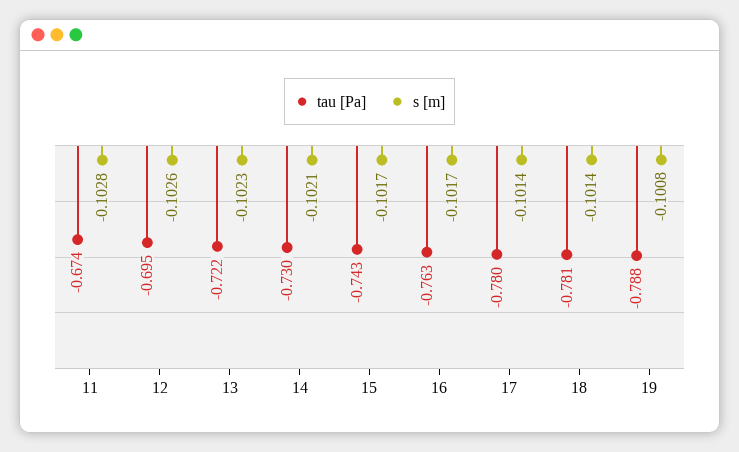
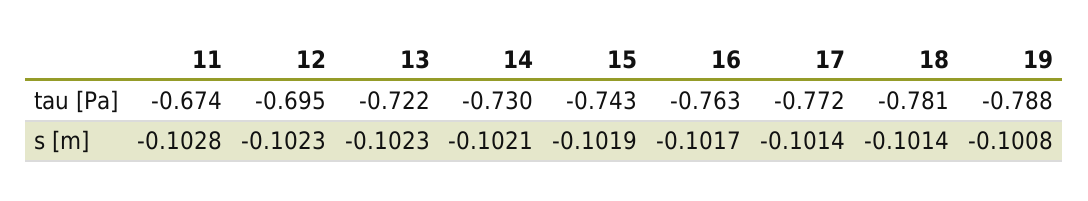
s [m], 12: -0.1026 -> -0.1023
s [m], 15: -0.1017 -> -0.1019
tau [Pa], 17: -0.78 -> -0.772

